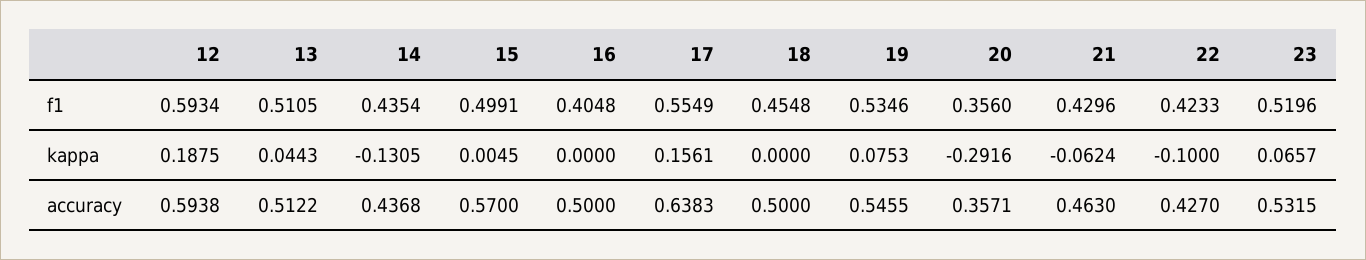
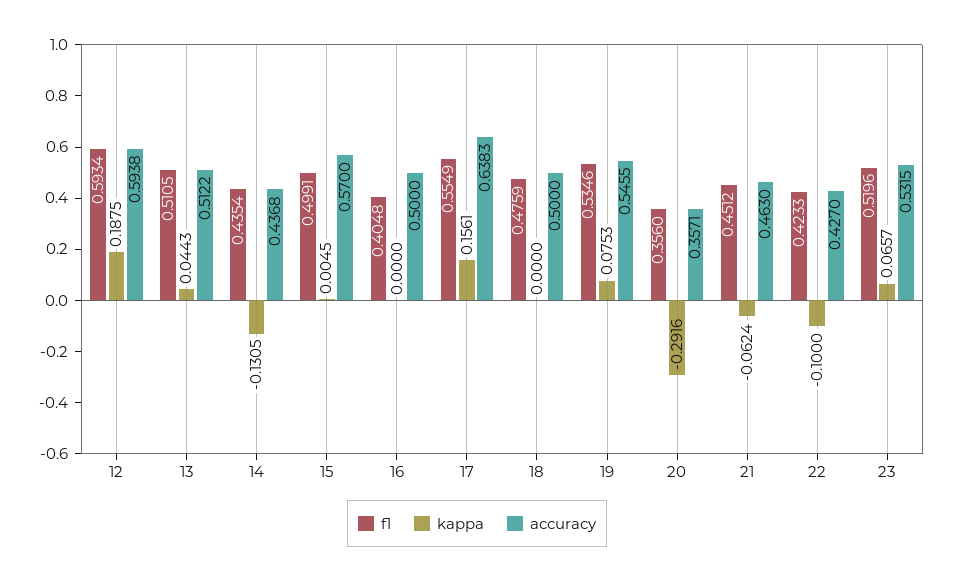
f1, 18: 0.4548 -> 0.4759
f1, 21: 0.4296 -> 0.4512

